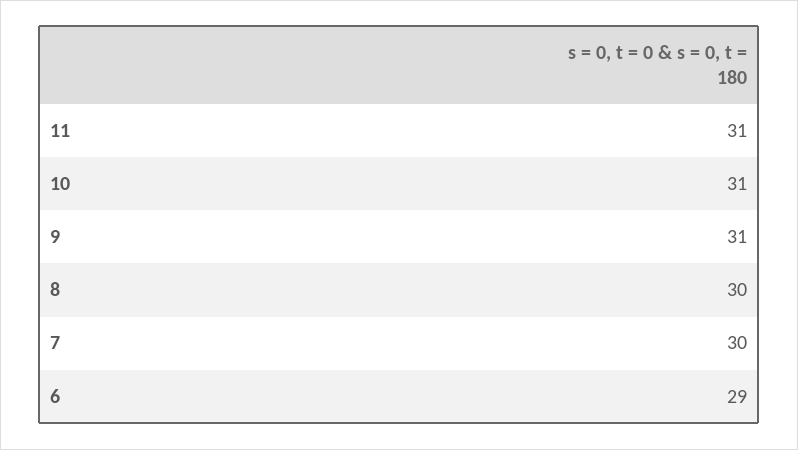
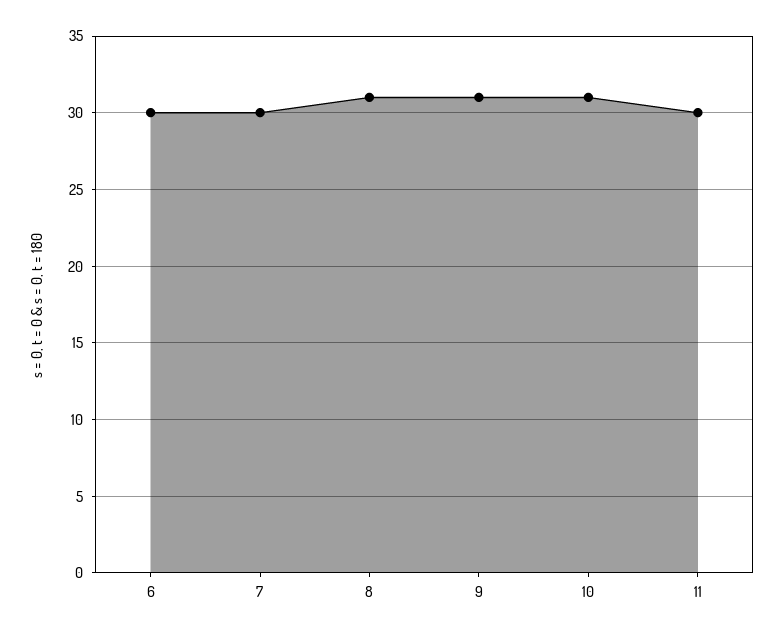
11: 31 -> 30
8: 30 -> 31
6: 29 -> 30

